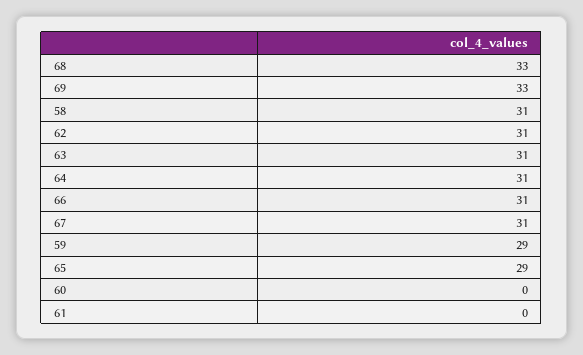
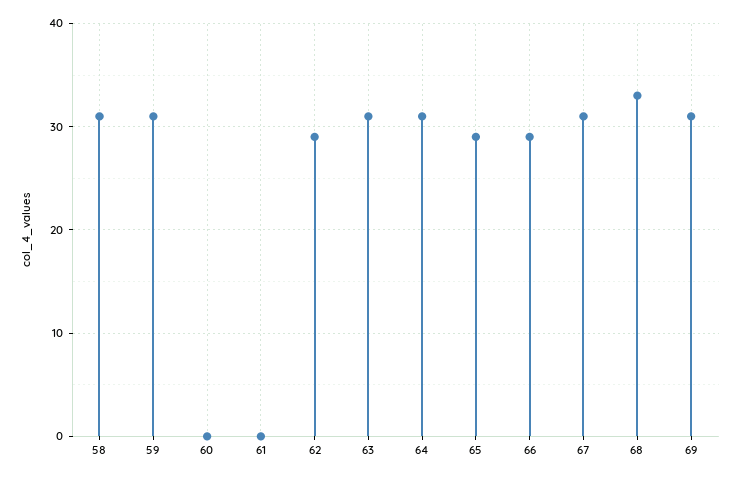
69: 33 -> 31
62: 31 -> 29
66: 31 -> 29
59: 29 -> 31

